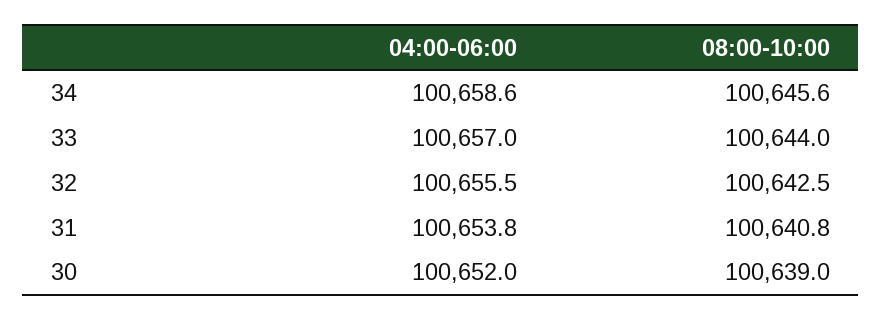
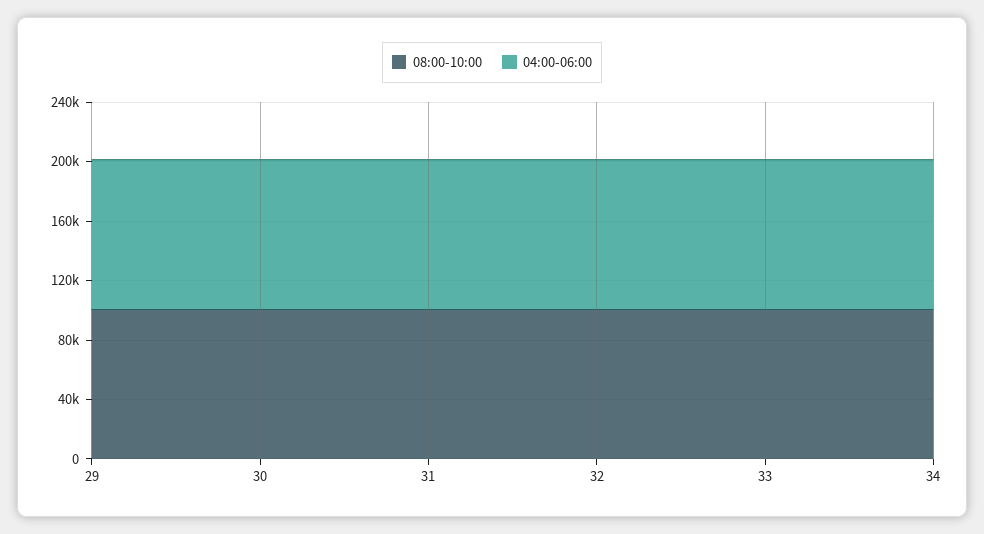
08:00-10:00, 29: none -> 100000
04:00-06:00, 29: none -> 100000

